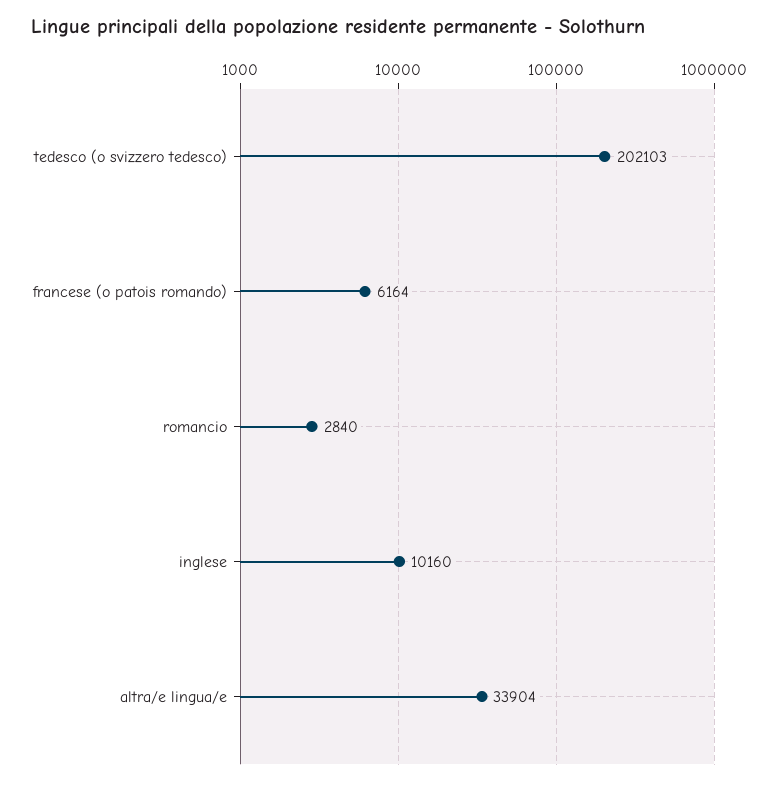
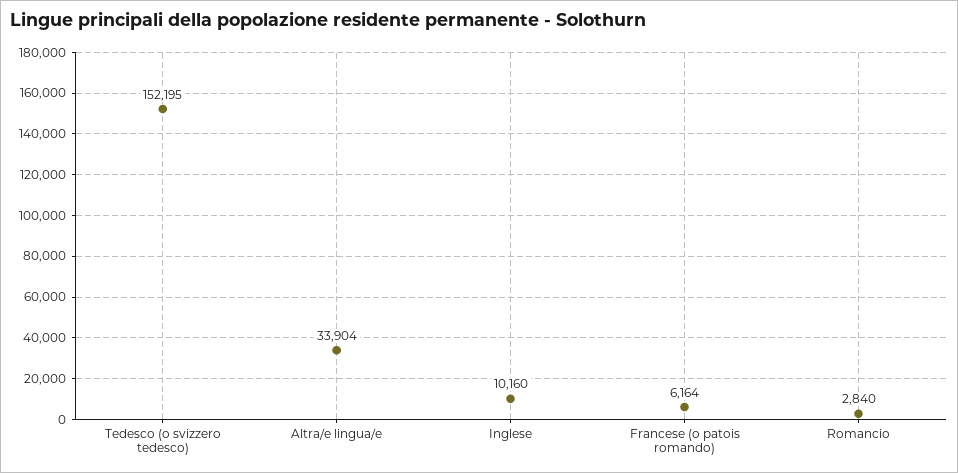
tedesco (o svizzero tedesco): 202103 -> 152195

